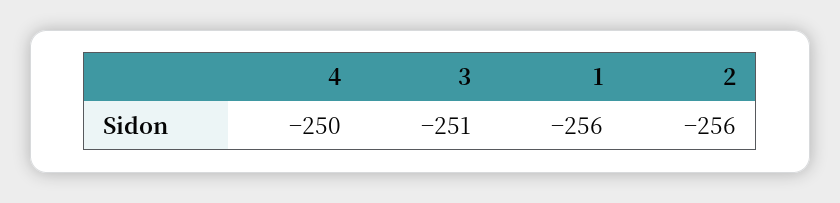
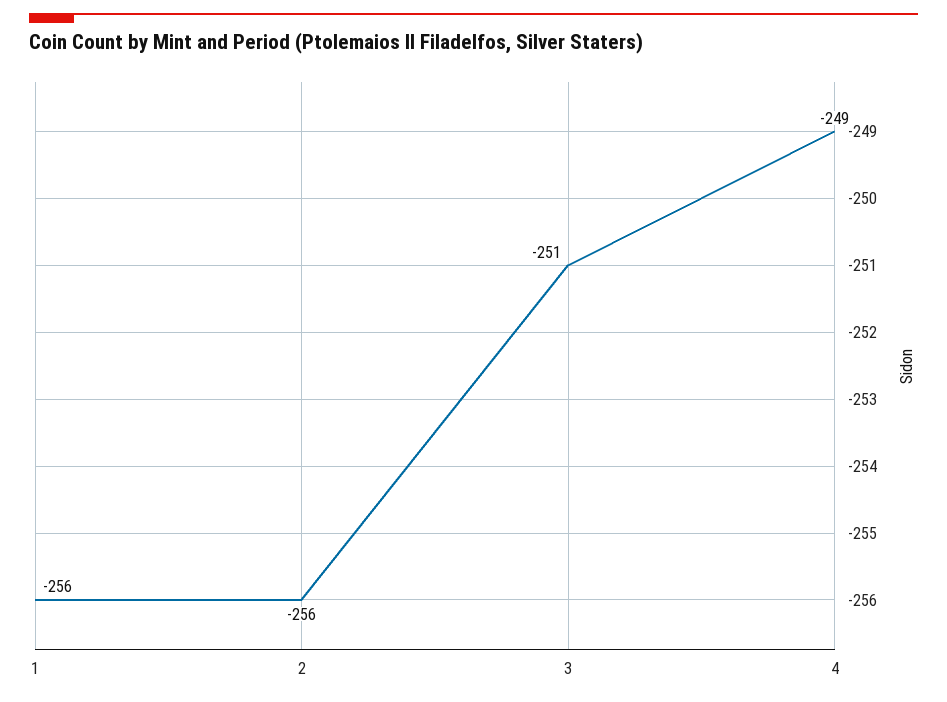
4: -250 -> -249

